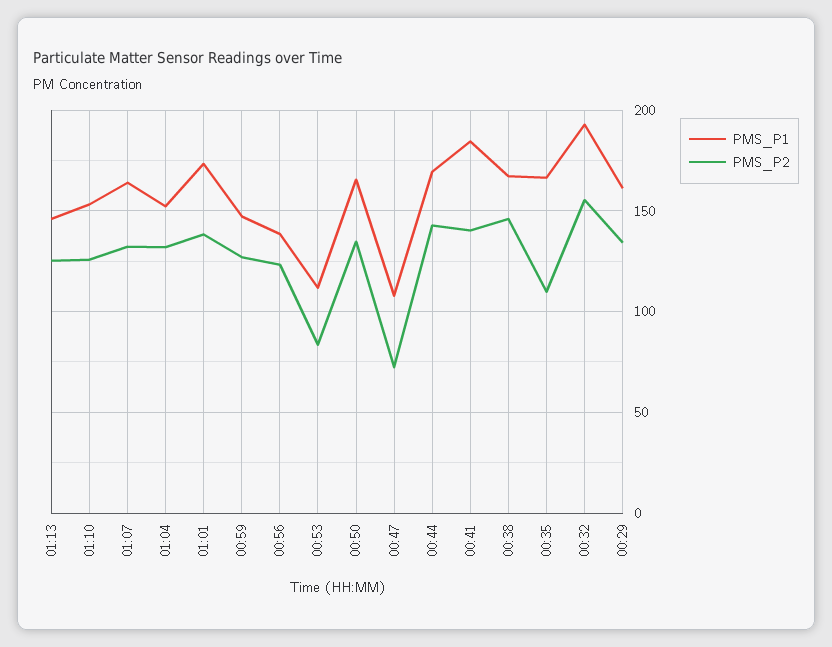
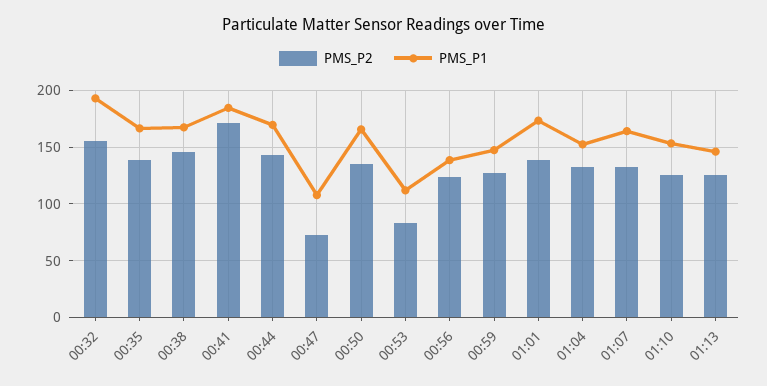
PMS_P2, 00:41: 140 -> 170
PMS_P2, 00:35: 110 -> 140
PMS_P1, 00:29: 160 -> none
PMS_P2, 00:29: 135 -> none

